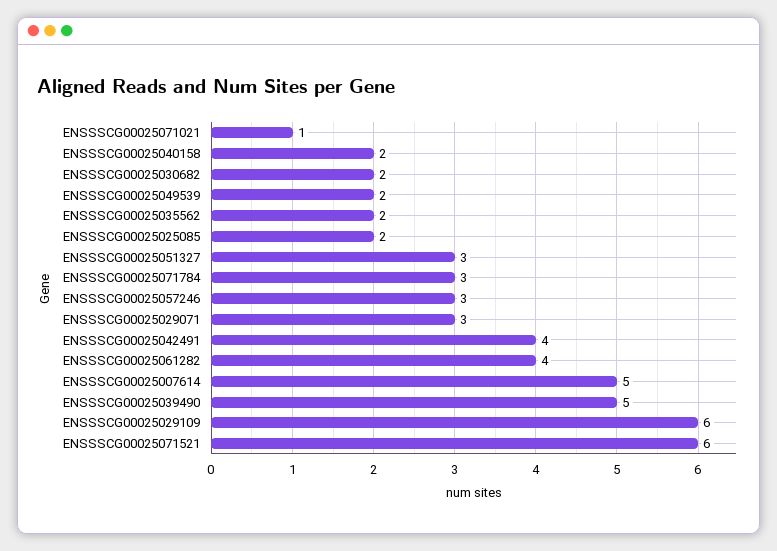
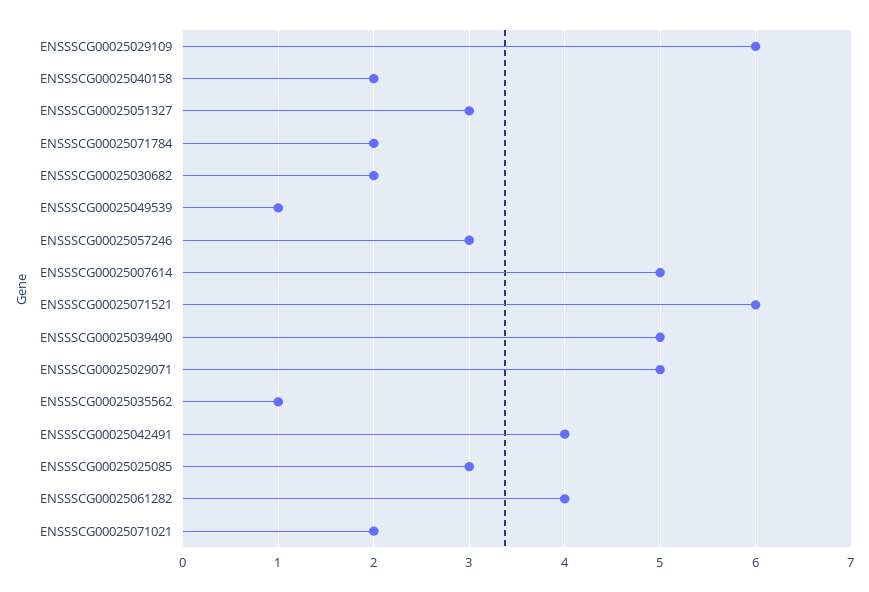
ENSSSCG00025071021: 1 -> 2
ENSSSCG00025049539: 2 -> 1
ENSSSCG00025035562: 2 -> 1
ENSSSCG00025025085: 2 -> 3
ENSSSCG00025071784: 3 -> 2
ENSSSCG00025029071: 3 -> 5

